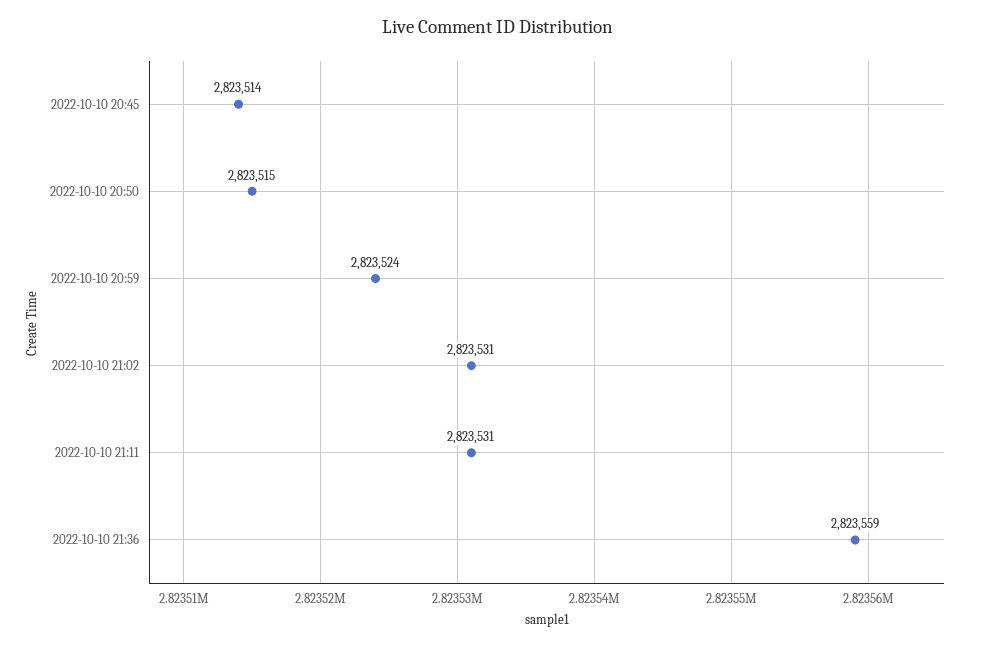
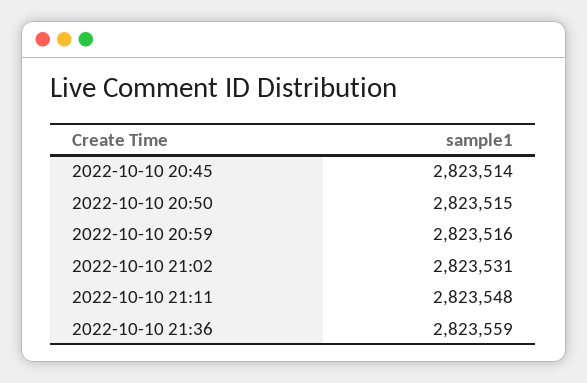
2022-10-10 20:59: 2823524 -> 2823516
2022-10-10 21:11: 2823531 -> 2823548

